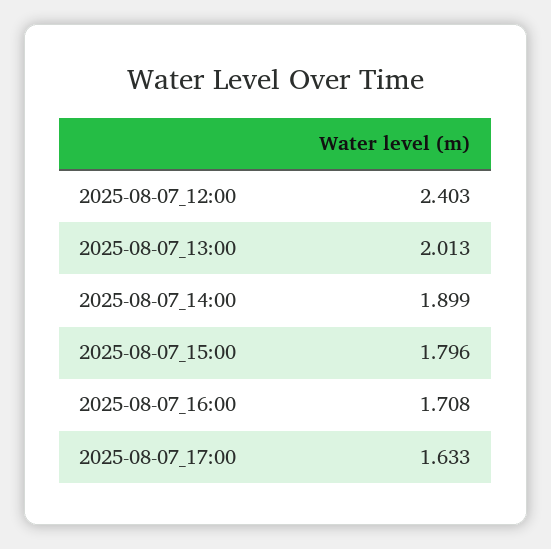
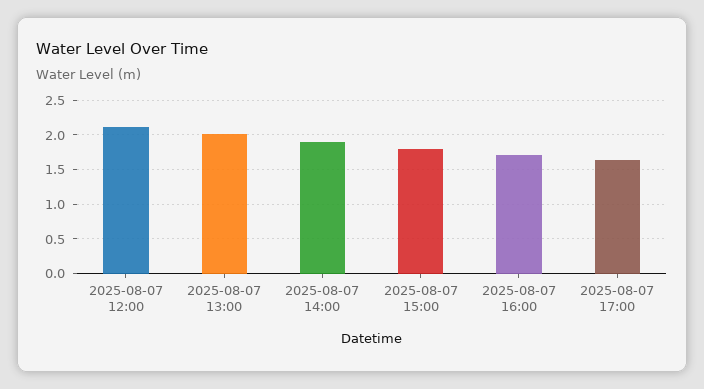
2025-08-07_12:00: 2.403 -> 2.1

